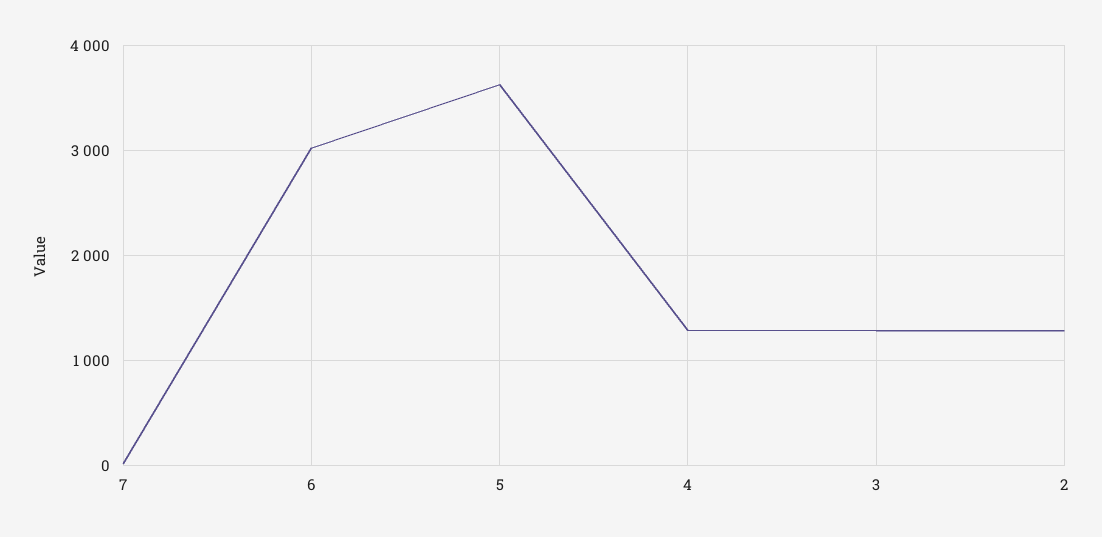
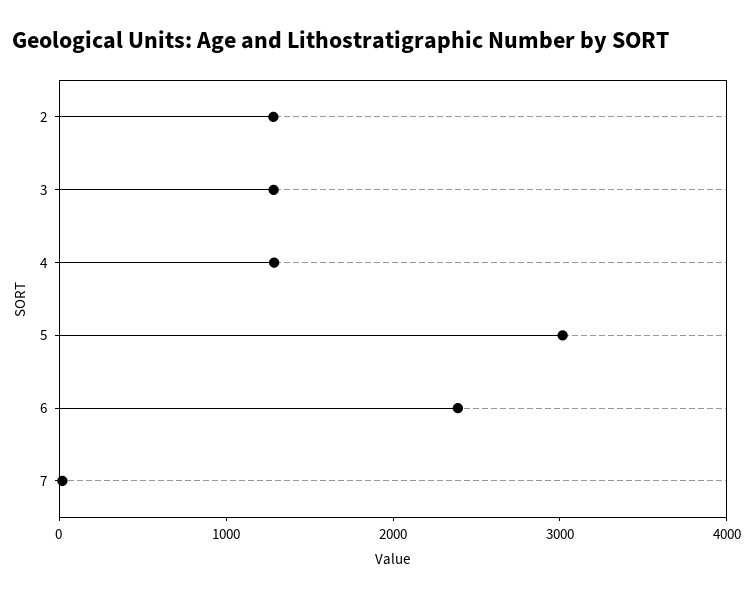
6: 3000 -> 2400
5: 3600 -> 3000

